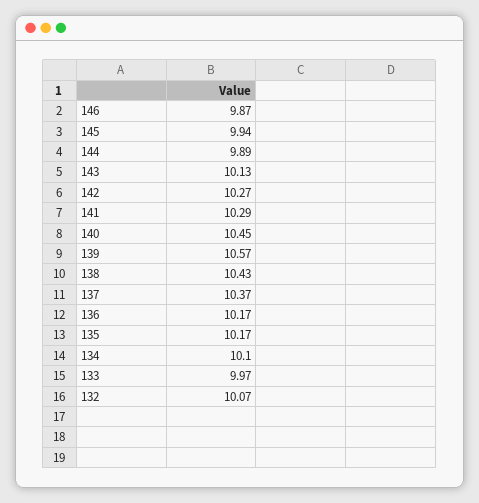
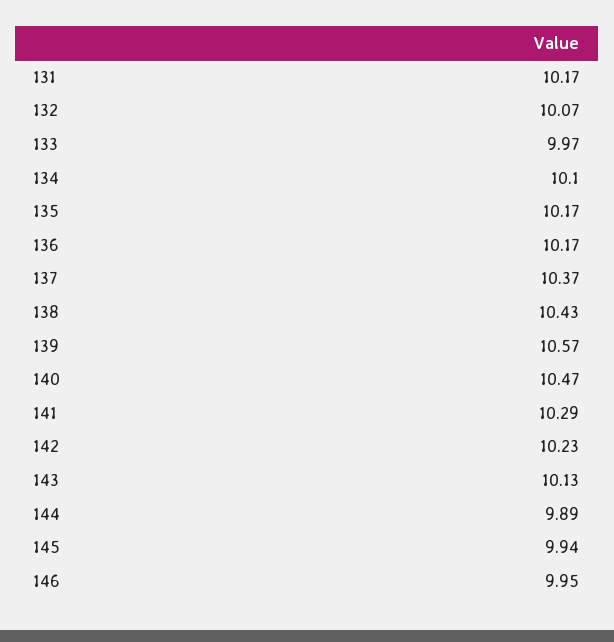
146: 9.87 -> 9.95
142: 10.27 -> 10.23
140: 10.45 -> 10.47
131: none -> 10.17

